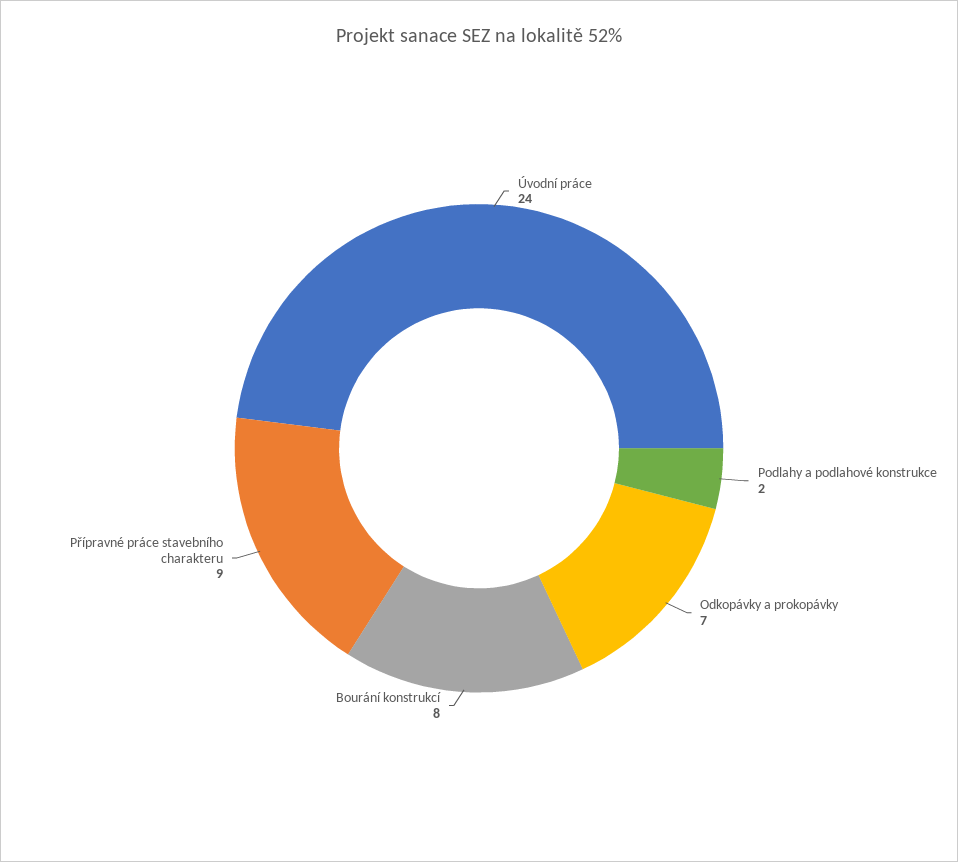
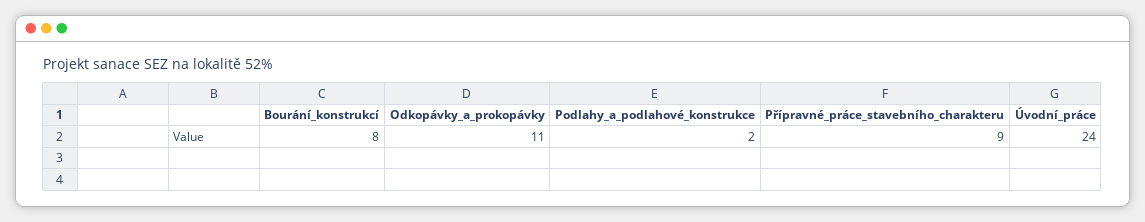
Odkopávky a prokopávky: 7 -> 11

